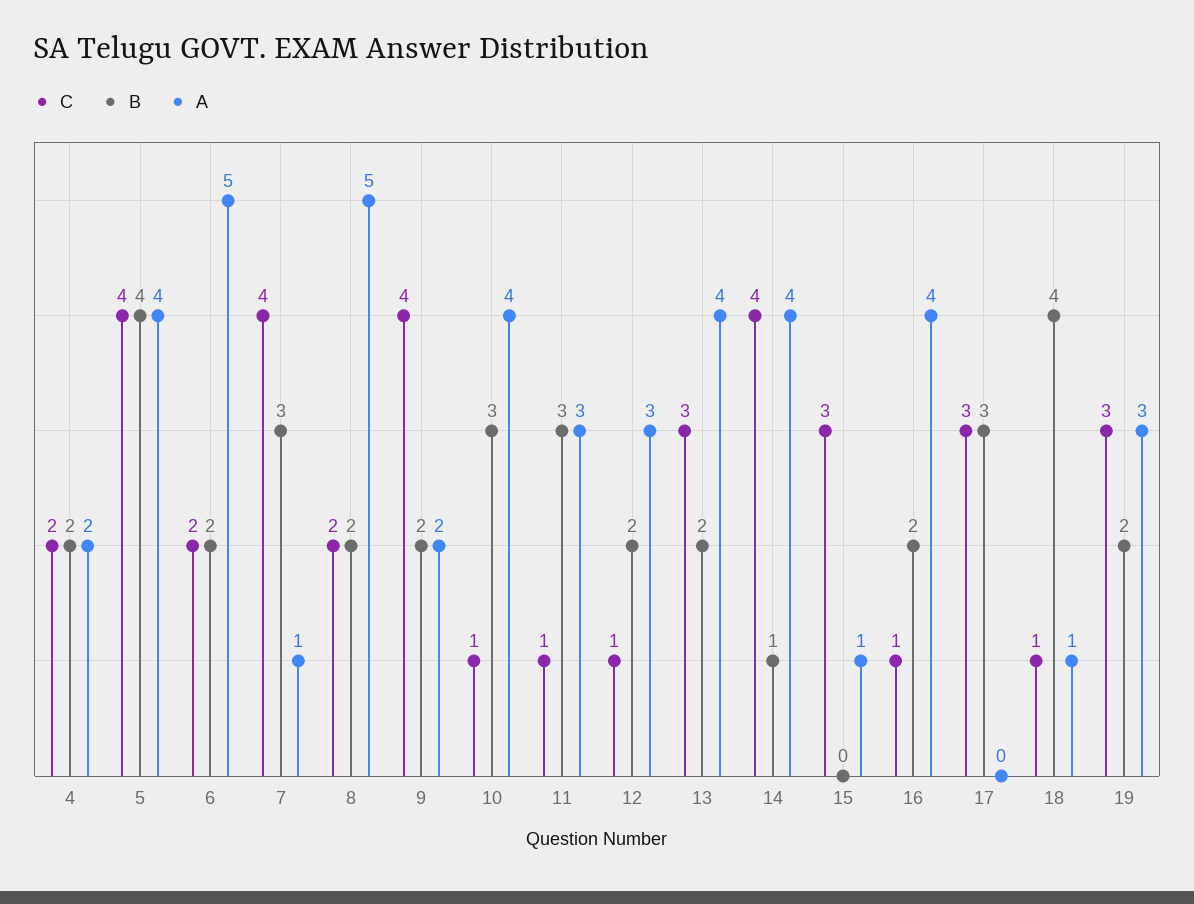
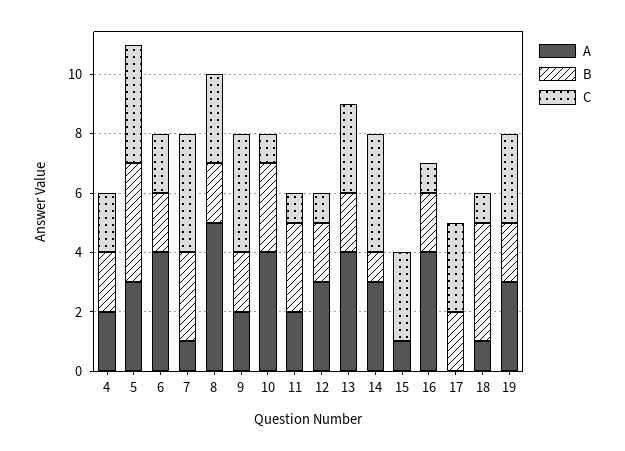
A, 5: 4 -> 3
A, 6: 5 -> 4
C, 8: 2 -> 3
A, 11: 3 -> 2
A, 14: 4 -> 3
B, 17: 3 -> 2

